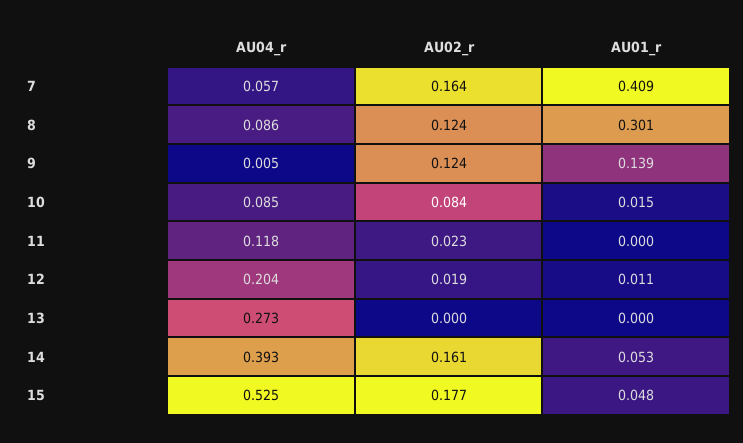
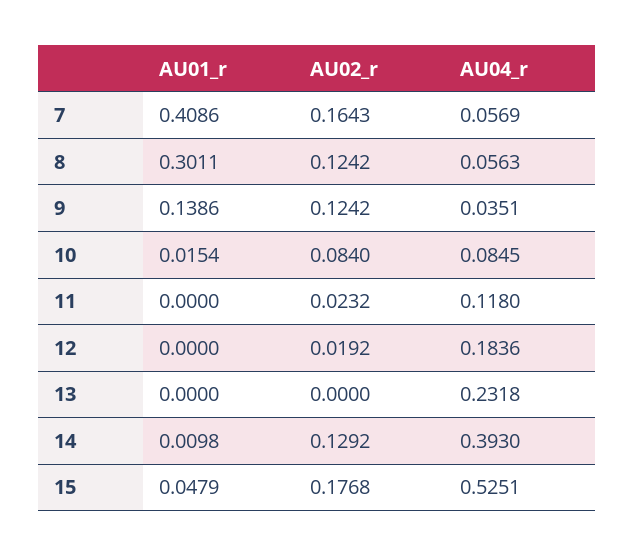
AU04_r, 8: 0.086 -> 0.0563
AU04_r, 9: 0.005 -> 0.0351
AU04_r, 12: 0.204 -> 0.1836
AU01_r, 12: 0.011 -> 0
AU04_r, 13: 0.273 -> 0.2318
AU02_r, 14: 0.161 -> 0.1292
AU01_r, 14: 0.053 -> 0.0098

